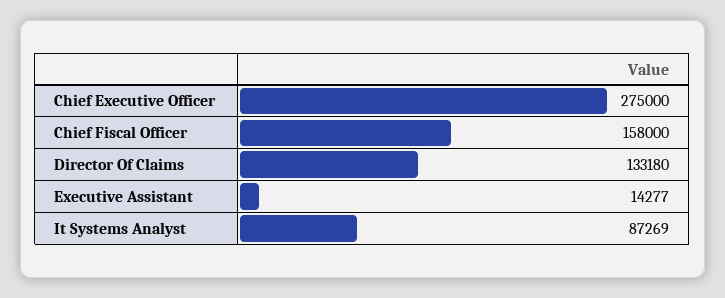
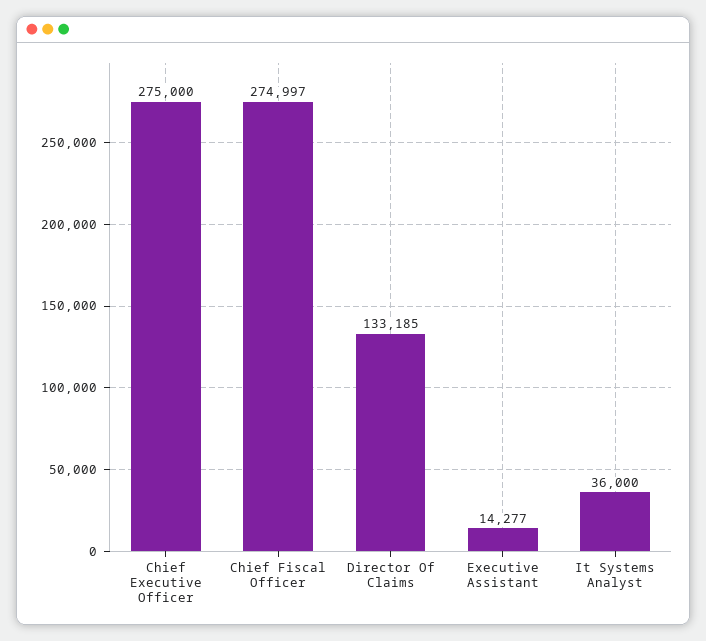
Chief Fiscal Officer: 158000 -> 274997
Director Of Claims: 133180 -> 133185
It Systems Analyst: 87269 -> 36000

